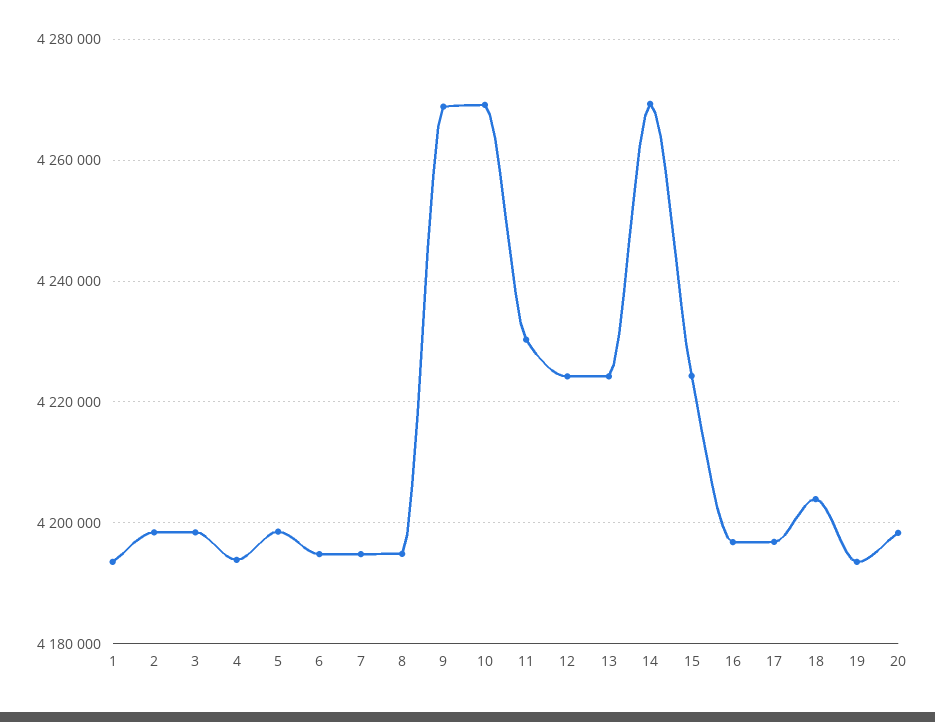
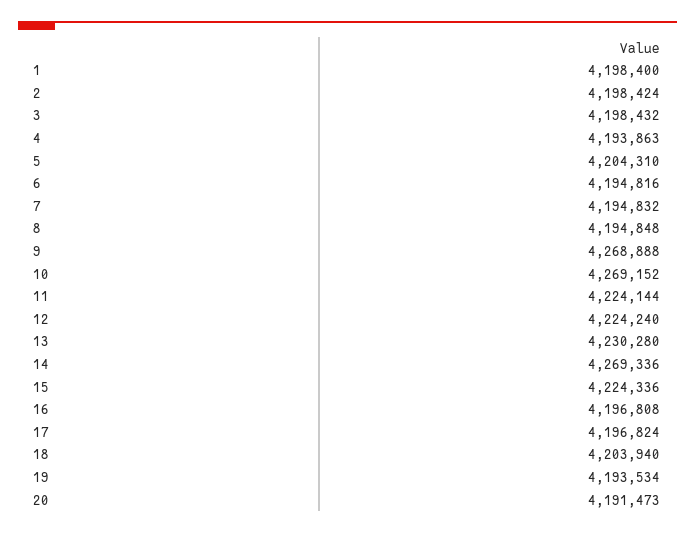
1: 4194000 -> 4198400
5: 4198000 -> 4204310
11: 4230000 -> 4224144
13: 4224000 -> 4230280
20: 4198000 -> 4191473

